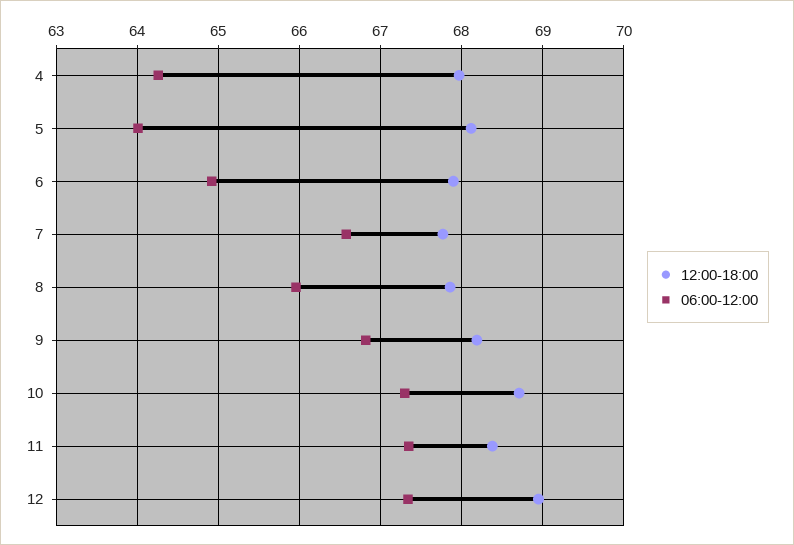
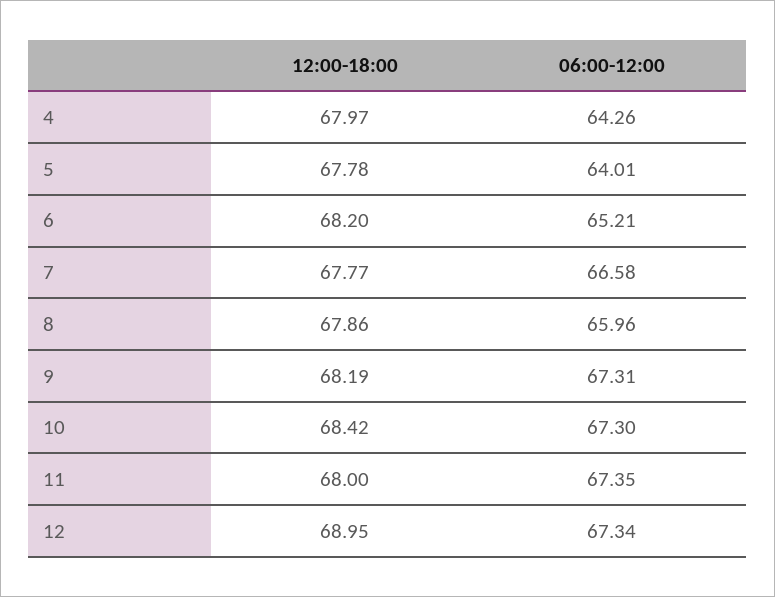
12:00-18:00, 5: 68.1 -> 67.78
12:00-18:00, 6: 67.9 -> 68.2
06:00-12:00, 6: 64.9 -> 65.21
06:00-12:00, 9: 66.8 -> 67.31
12:00-18:00, 10: 68.7 -> 68.42
12:00-18:00, 11: 68.4 -> 68

